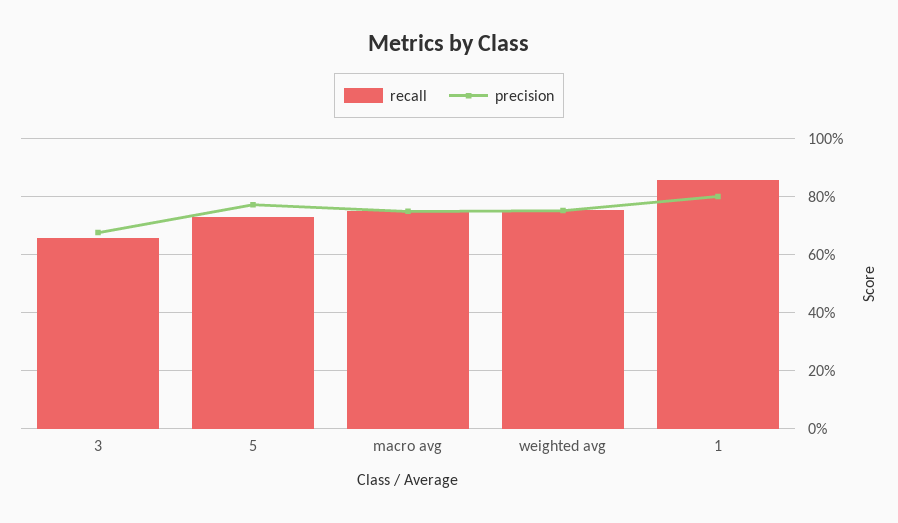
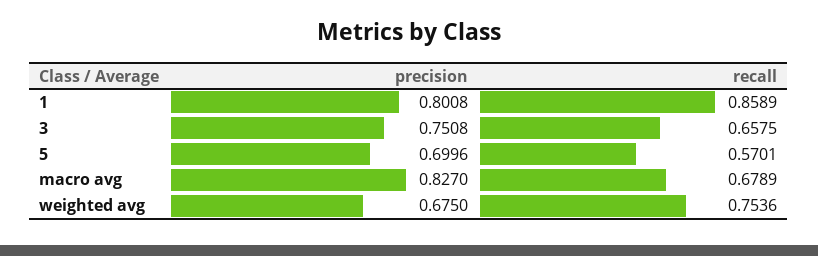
precision, 3: 0.675 -> 0.7508
recall, 5: 0.725 -> 0.5701
precision, 5: 0.775 -> 0.6996
recall, macro avg: 0.75 -> 0.6789
precision, macro avg: 0.75 -> 0.827
precision, weighted avg: 0.75 -> 0.675

